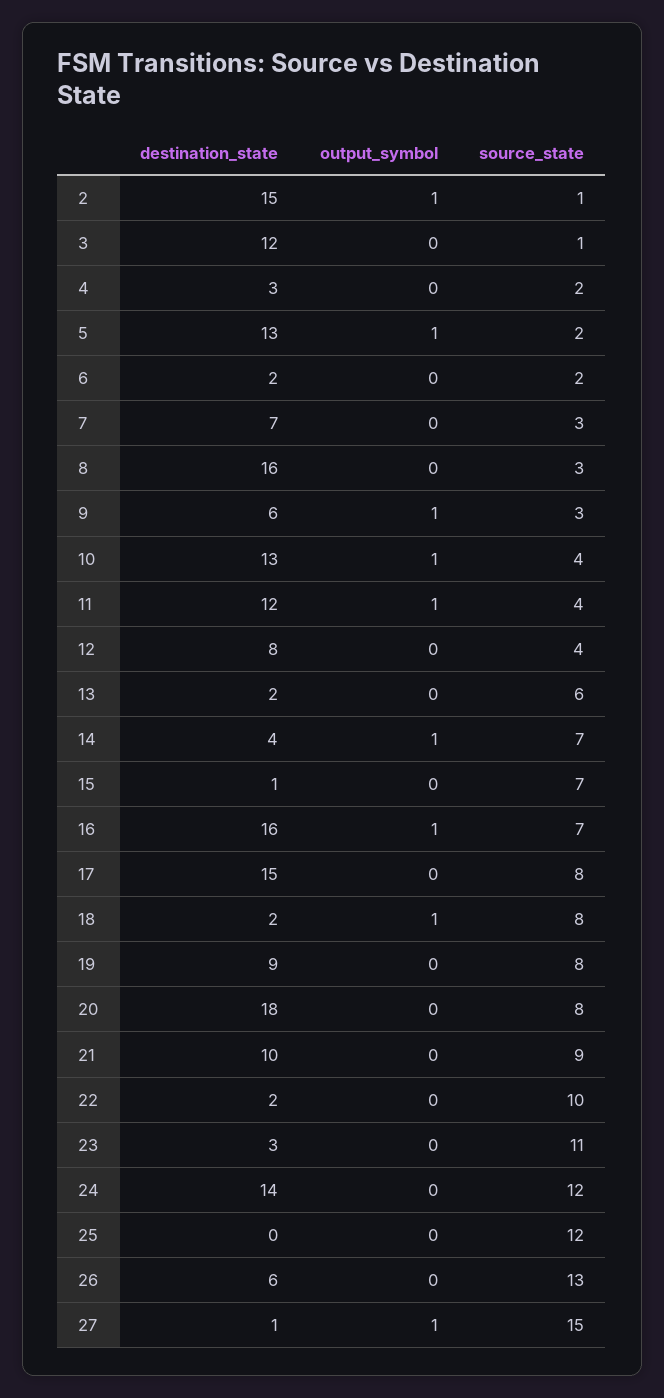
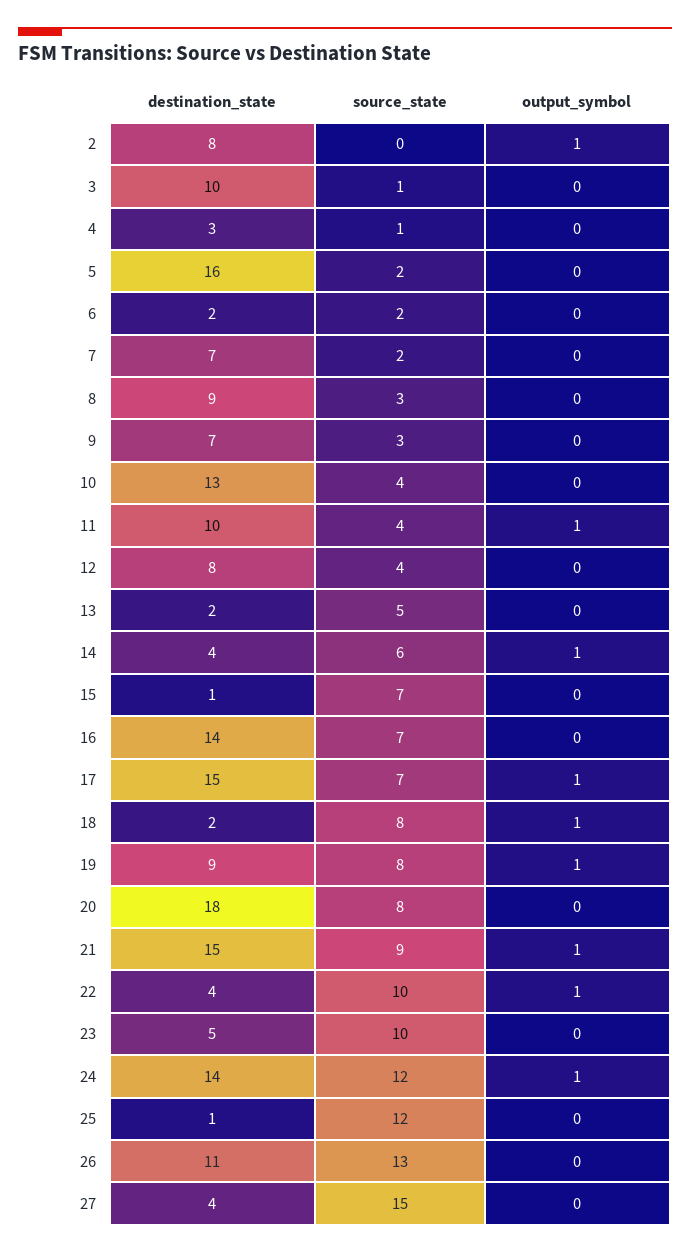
destination_state, 2: 15 -> 8
source_state, 2: 1 -> 0
destination_state, 3: 12 -> 10
source_state, 4: 2 -> 1
destination_state, 5: 13 -> 16
output_symbol, 5: 1 -> 0
source_state, 7: 3 -> 2
destination_state, 8: 16 -> 9
destination_state, 9: 6 -> 7
output_symbol, 9: 1 -> 0
output_symbol, 10: 1 -> 0
destination_state, 11: 12 -> 10
source_state, 13: 6 -> 5
source_state, 14: 7 -> 6
destination_state, 16: 16 -> 14
output_symbol, 16: 1 -> 0
output_symbol, 17: 0 -> 1
source_state, 17: 8 -> 7
output_symbol, 19: 0 -> 1
destination_state, 21: 10 -> 15
output_symbol, 21: 0 -> 1
destination_state, 22: 2 -> 4
output_symbol, 22: 0 -> 1
destination_state, 23: 3 -> 5
source_state, 23: 11 -> 10
output_symbol, 24: 0 -> 1
destination_state, 25: 0 -> 1
destination_state, 26: 6 -> 11
destination_state, 27: 1 -> 4
output_symbol, 27: 1 -> 0

